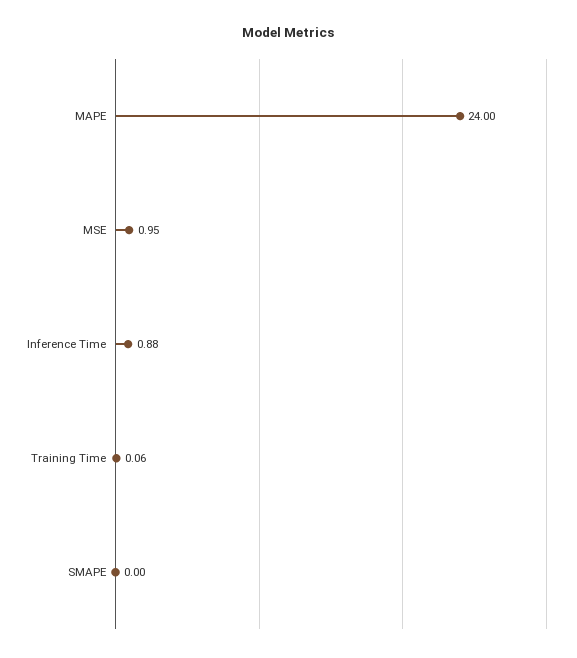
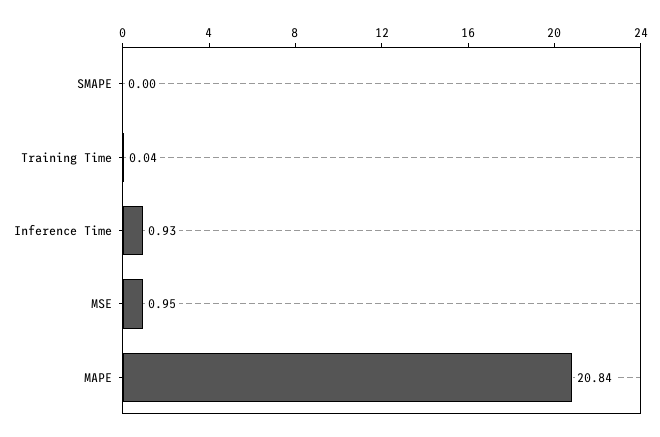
MAPE: 24 -> 20.84
Inference Time: 0.88 -> 0.93
Training Time: 0.06 -> 0.04

